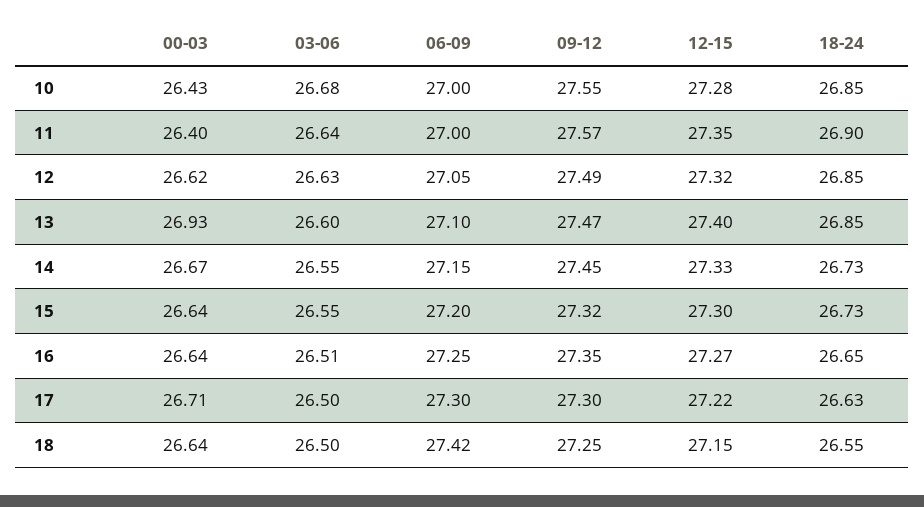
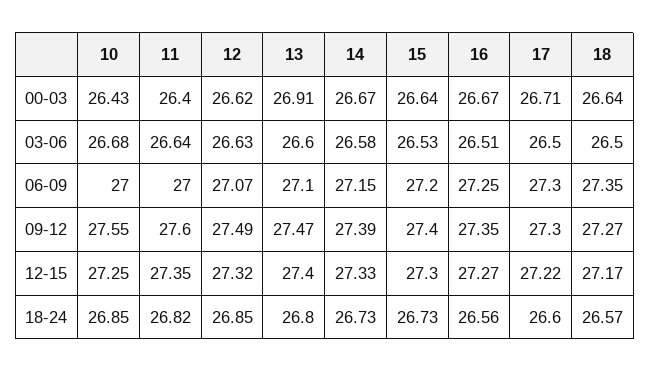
12-15, 10: 27.28 -> 27.25
09-12, 11: 27.57 -> 27.6
18-24, 11: 26.9 -> 26.82
06-09, 12: 27.05 -> 27.07
00-03, 13: 26.93 -> 26.91
18-24, 13: 26.85 -> 26.8
03-06, 14: 26.55 -> 26.58
09-12, 14: 27.45 -> 27.39
03-06, 15: 26.55 -> 26.53
09-12, 15: 27.32 -> 27.4
00-03, 16: 26.64 -> 26.67
18-24, 16: 26.65 -> 26.56
18-24, 17: 26.63 -> 26.6
06-09, 18: 27.42 -> 27.35
09-12, 18: 27.25 -> 27.27
12-15, 18: 27.15 -> 27.17
18-24, 18: 26.55 -> 26.57

